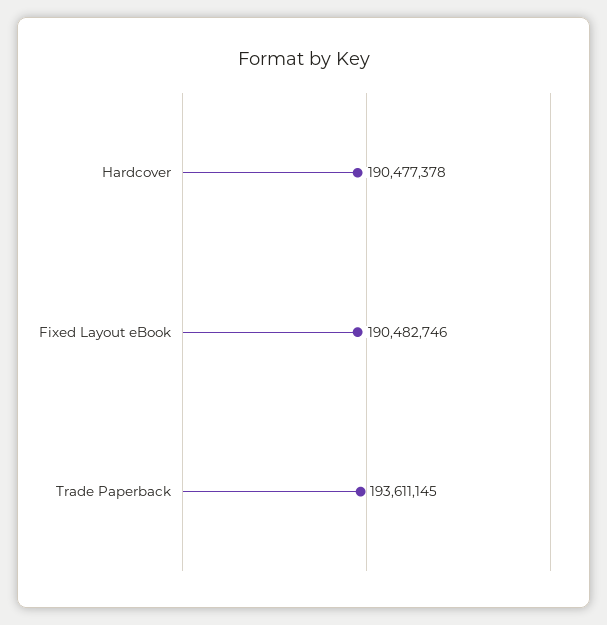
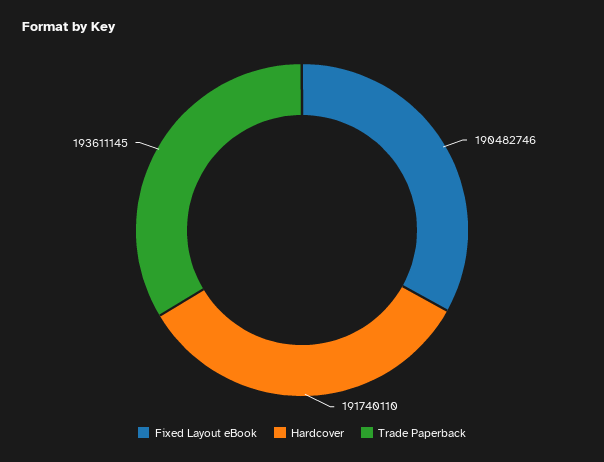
Hardcover: 190477378 -> 191740110

